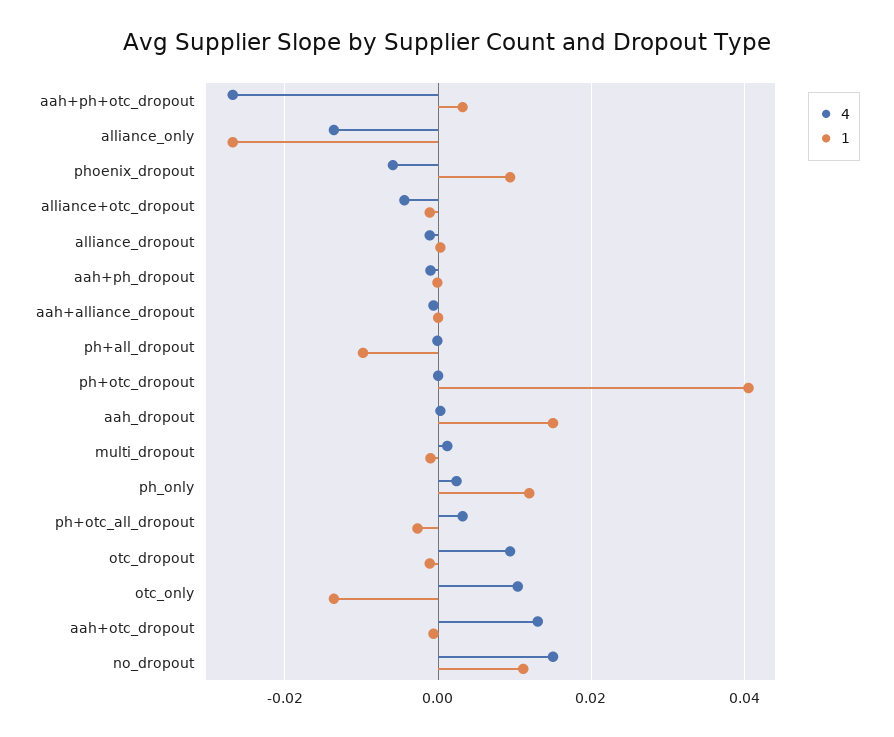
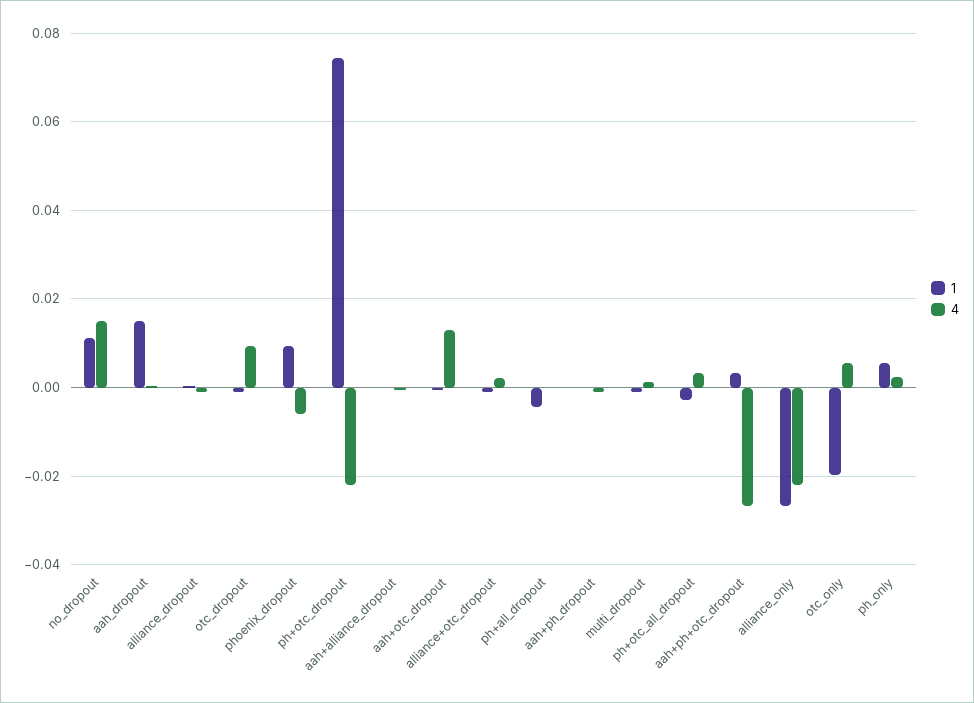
4, alliance_only: -0.014 -> -0.022
4, alliance+otc_dropout: -0.004 -> 0.002
1, ph+all_dropout: -0.01 -> -0.004
4, ph+otc_dropout: 0 -> -0.022
1, ph+otc_dropout: 0.04 -> 0.074
1, ph_only: 0.012 -> 0.006
4, otc_only: 0.01 -> 0.006
1, otc_only: -0.014 -> -0.02

